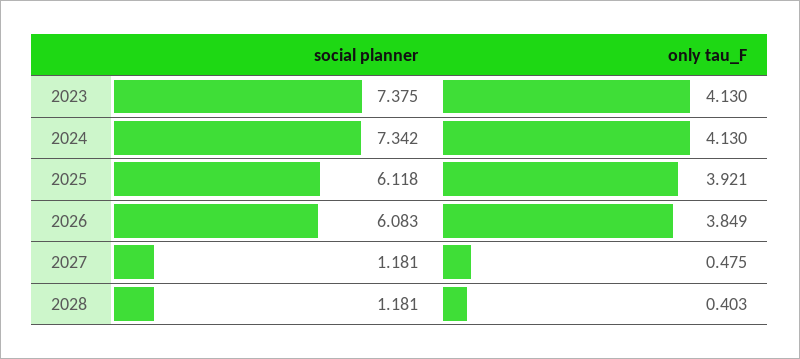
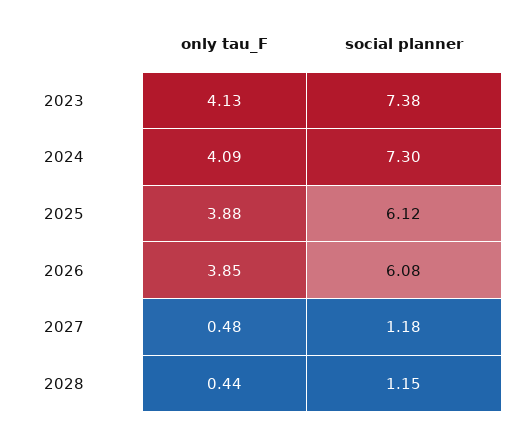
social planner, 2024: 7.342 -> 7.3
only tau_F, 2024: 4.13 -> 4.09
only tau_F, 2025: 3.921 -> 3.88
social planner, 2028: 1.181 -> 1.15
only tau_F, 2028: 0.403 -> 0.44

